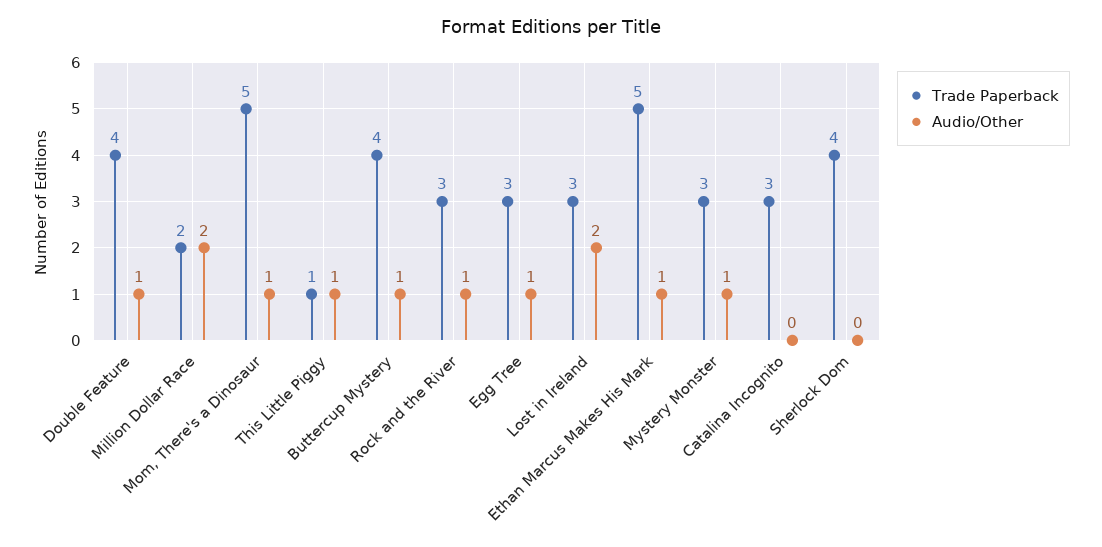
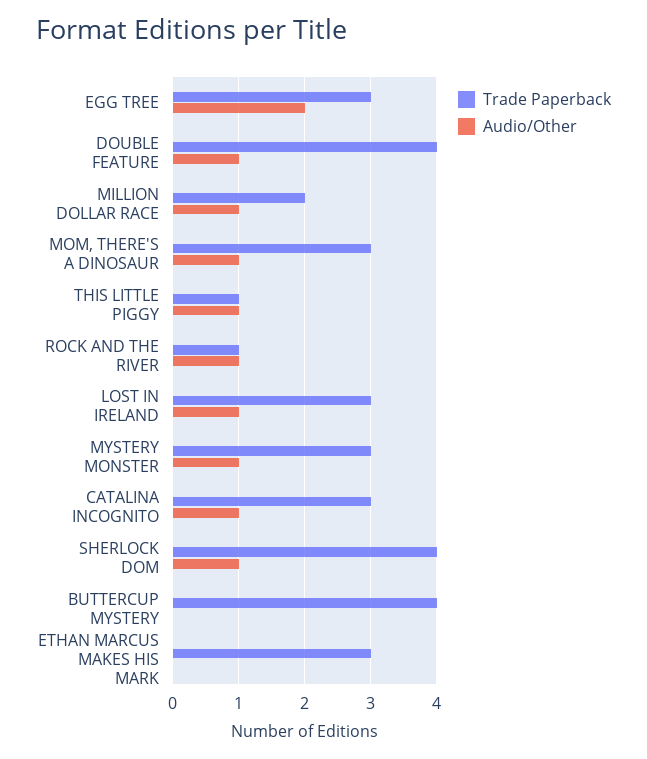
Audio/Other, Million Dollar Race: 2 -> 1
Trade Paperback, Mom, There's a Dinosaur: 5 -> 3
Audio/Other, Buttercup Mystery: 1 -> 0
Trade Paperback, Rock and the River: 3 -> 1
Audio/Other, Egg Tree: 1 -> 2
Audio/Other, Lost in Ireland: 2 -> 1
Trade Paperback, Ethan Marcus Makes His Mark: 5 -> 3
Audio/Other, Ethan Marcus Makes His Mark: 1 -> 0
Audio/Other, Catalina Incognito: 0 -> 1
Audio/Other, Sherlock Dom: 0 -> 1

